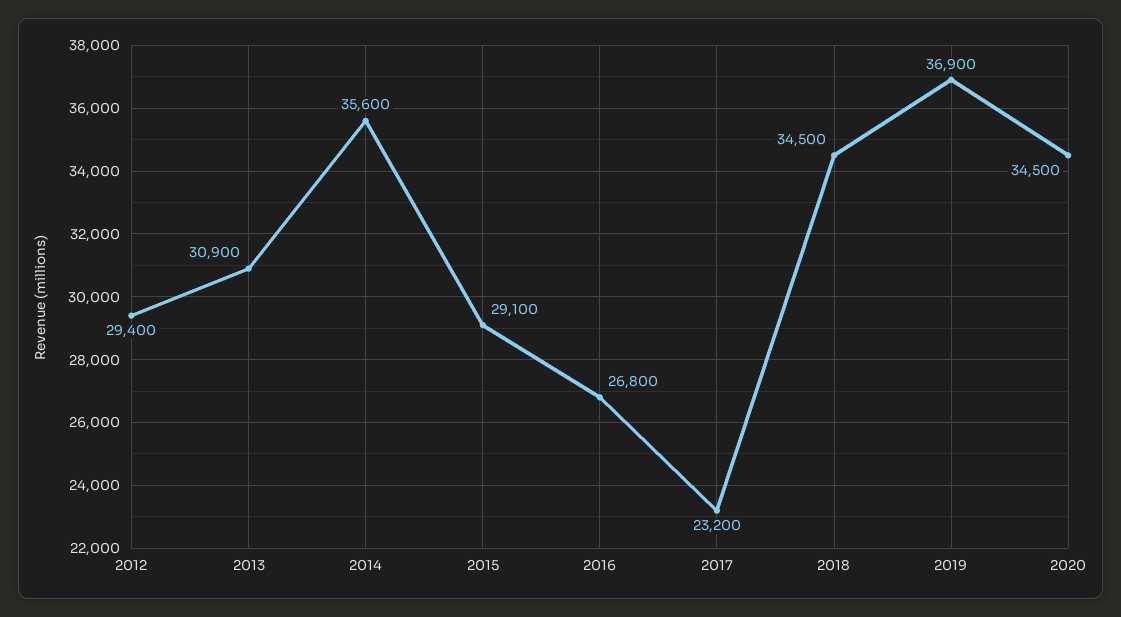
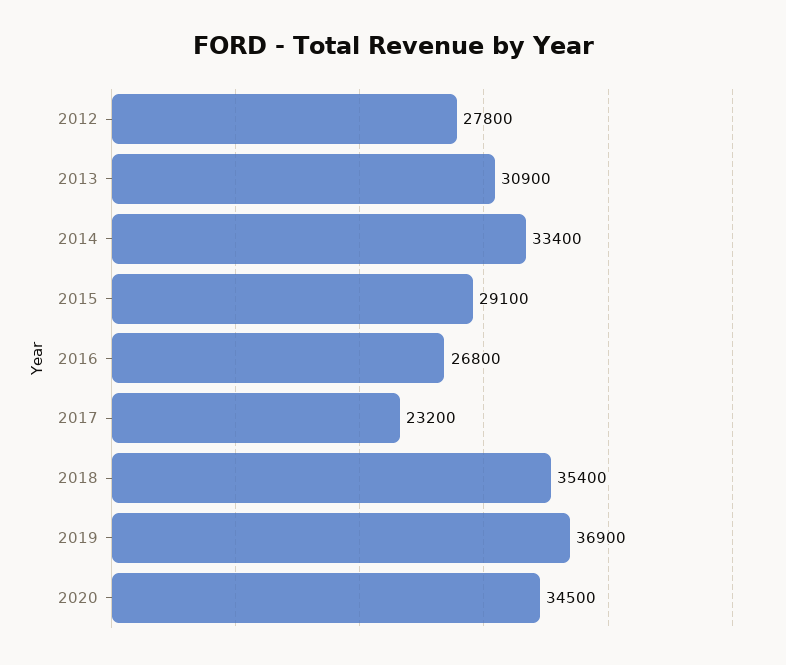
2012: 29400 -> 27800
2014: 35600 -> 33400
2018: 34500 -> 35400

